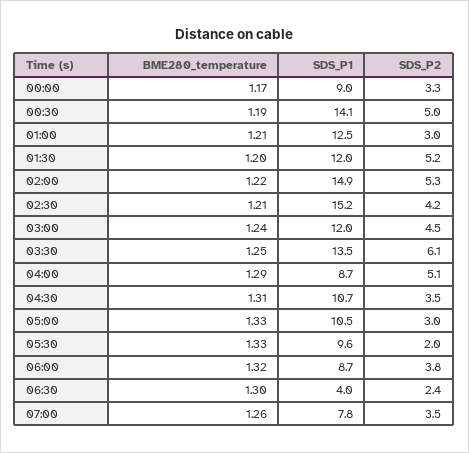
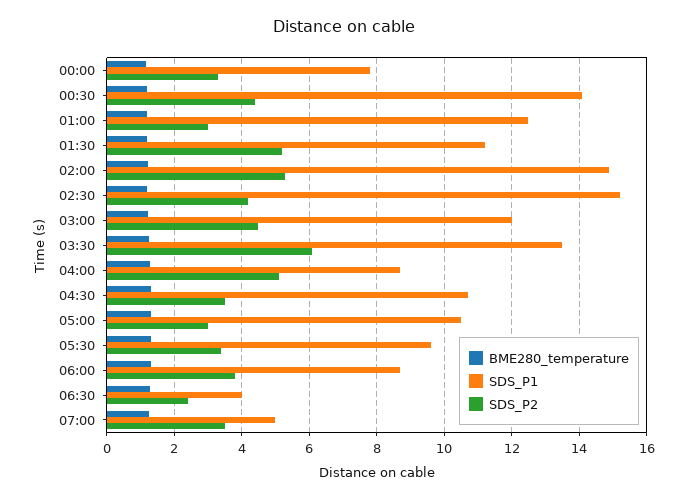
SDS_P1, 00:00: 9 -> 7.8
SDS_P2, 00:30: 5 -> 4.4
SDS_P1, 01:30: 12 -> 11.2
SDS_P2, 05:30: 2 -> 3.4
SDS_P1, 07:00: 7.8 -> 5

